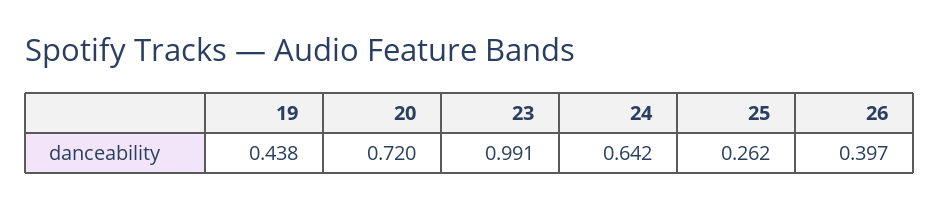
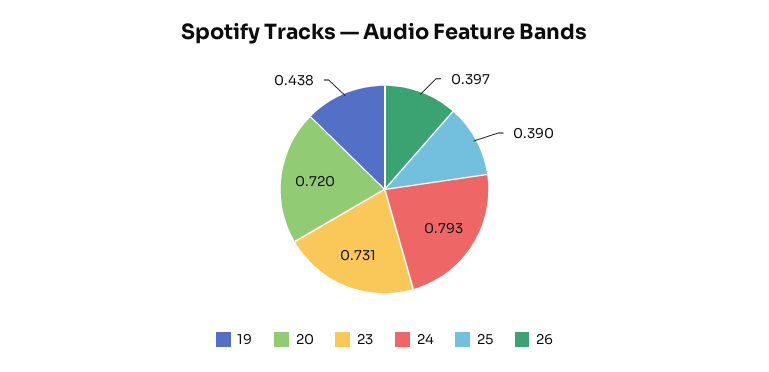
23: 0.991 -> 0.731
24: 0.642 -> 0.793
25: 0.262 -> 0.39

